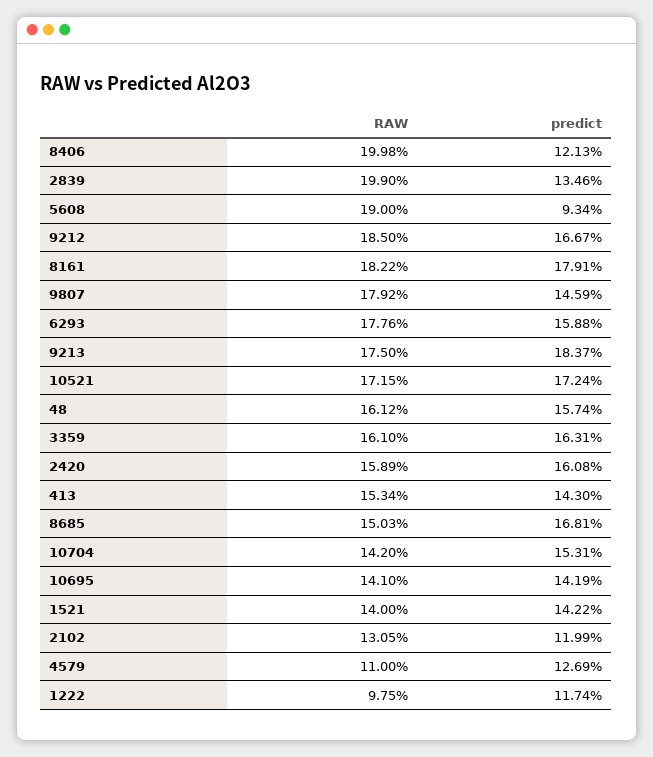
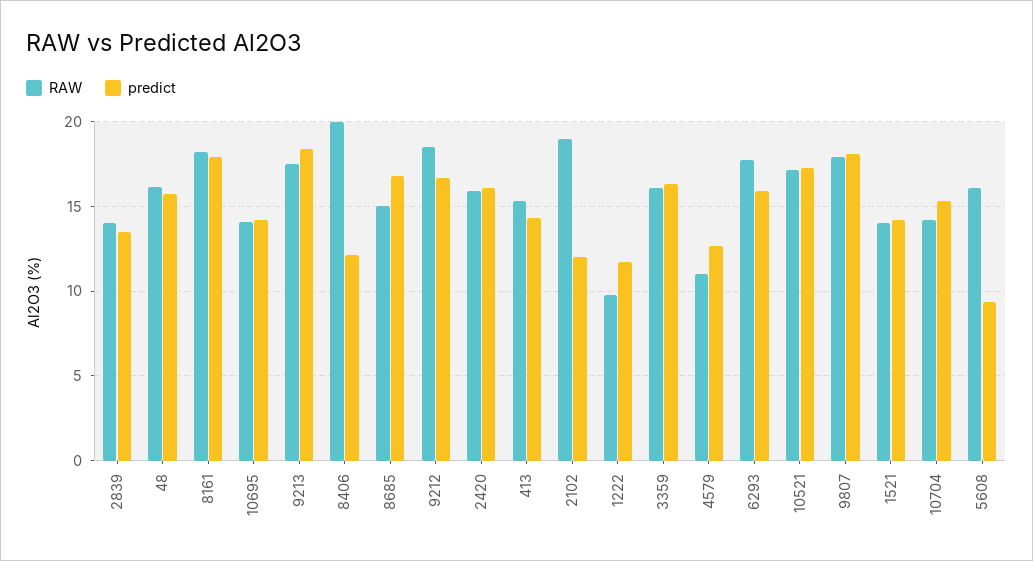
RAW, 2839: 19.9 -> 14
RAW, 5608: 19 -> 16
predict, 9807: 14.59 -> 18
RAW, 2102: 13.05 -> 19

